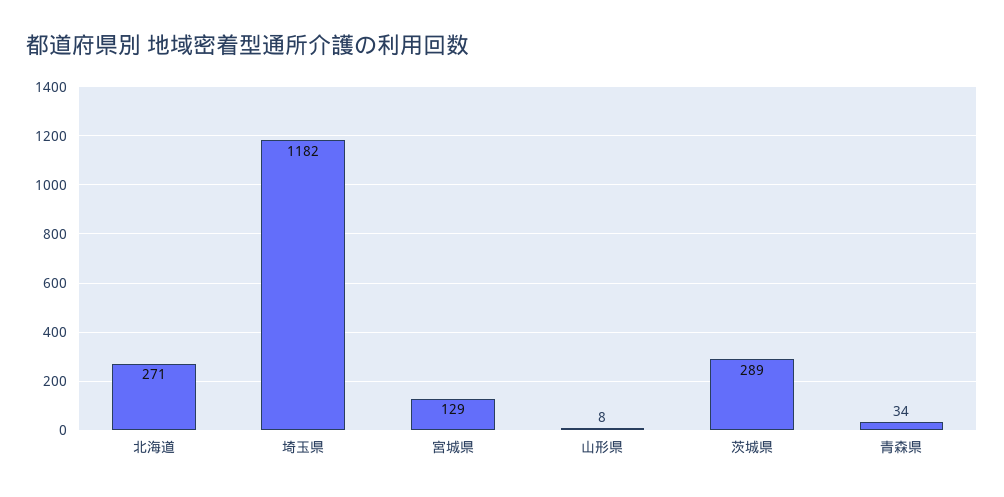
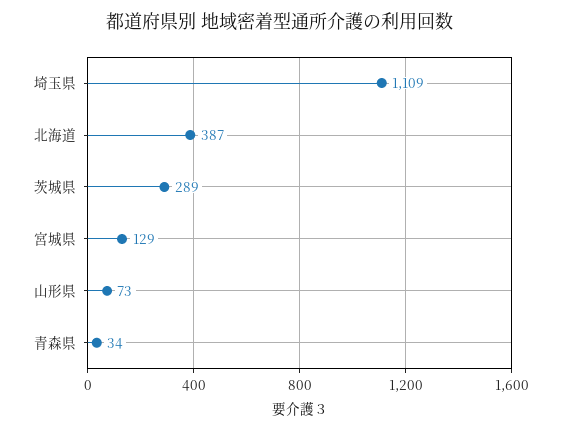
北海道: 271 -> 387
埼玉県: 1182 -> 1109
山形県: 8 -> 73

